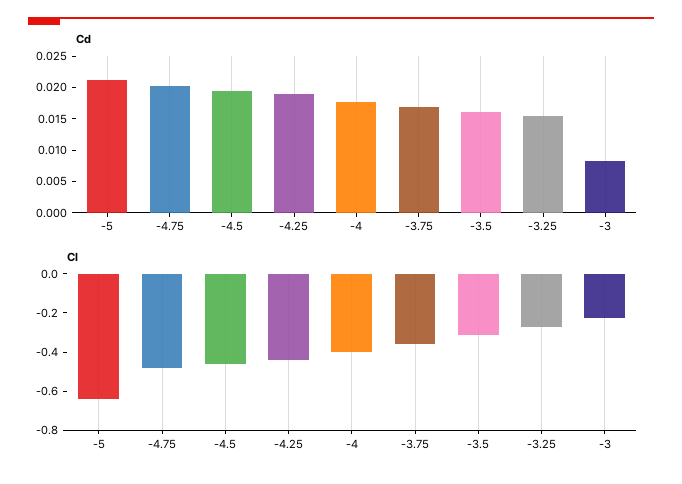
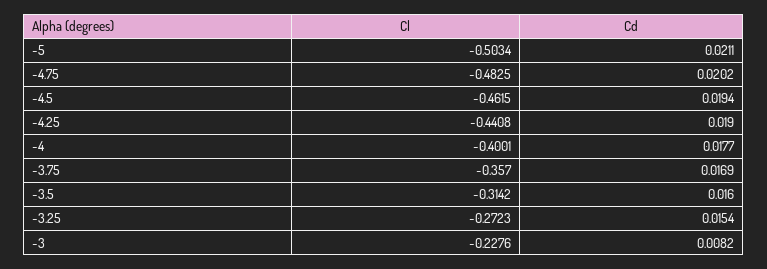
Cl, -5: -0.65 -> -0.5034

